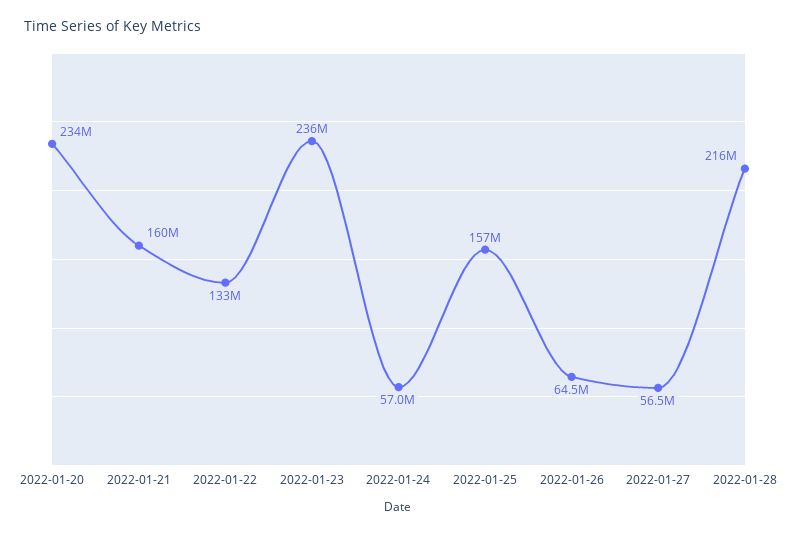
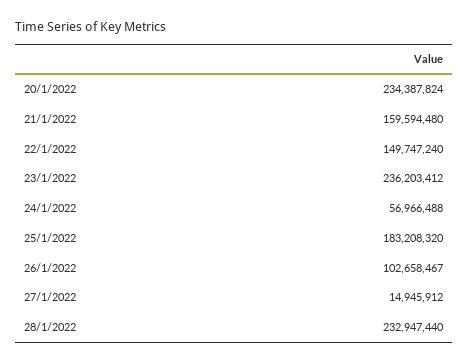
2022-01-22: 133000000 -> 149747240
2022-01-25: 157000000 -> 183208320
2022-01-26: 64500000 -> 102658467
2022-01-27: 56500000 -> 14945912
2022-01-28: 216000000 -> 232947440

